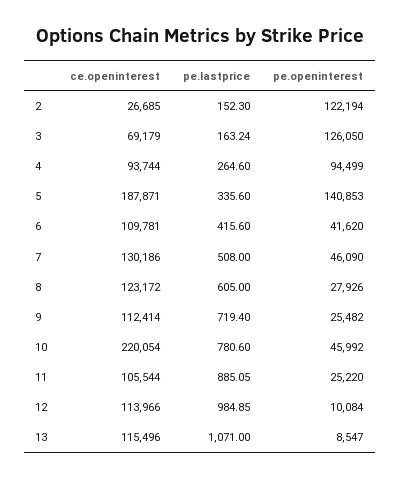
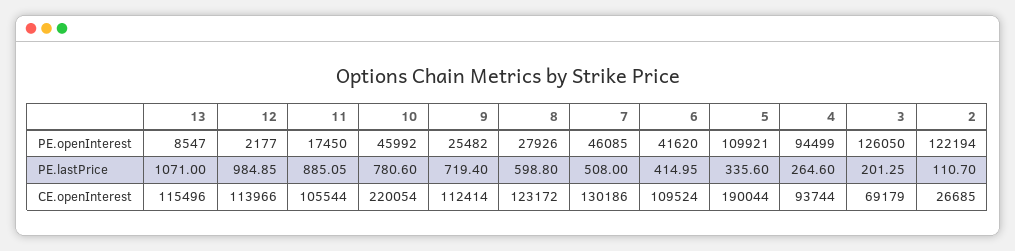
pe.lastprice, 2: 152.3 -> 110.7
pe.lastprice, 3: 163.24 -> 201.25
ce.openinterest, 5: 187871 -> 190044
pe.openinterest, 5: 140853 -> 109921
ce.openinterest, 6: 109781 -> 109524
pe.lastprice, 6: 415.6 -> 414.95
pe.openinterest, 7: 46090 -> 46085
pe.lastprice, 8: 605 -> 598.8
pe.openinterest, 11: 25220 -> 17450
pe.openinterest, 12: 10084 -> 2177

